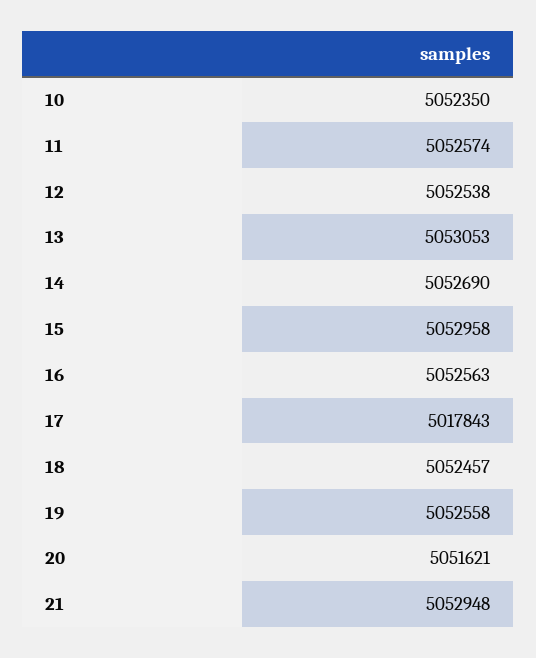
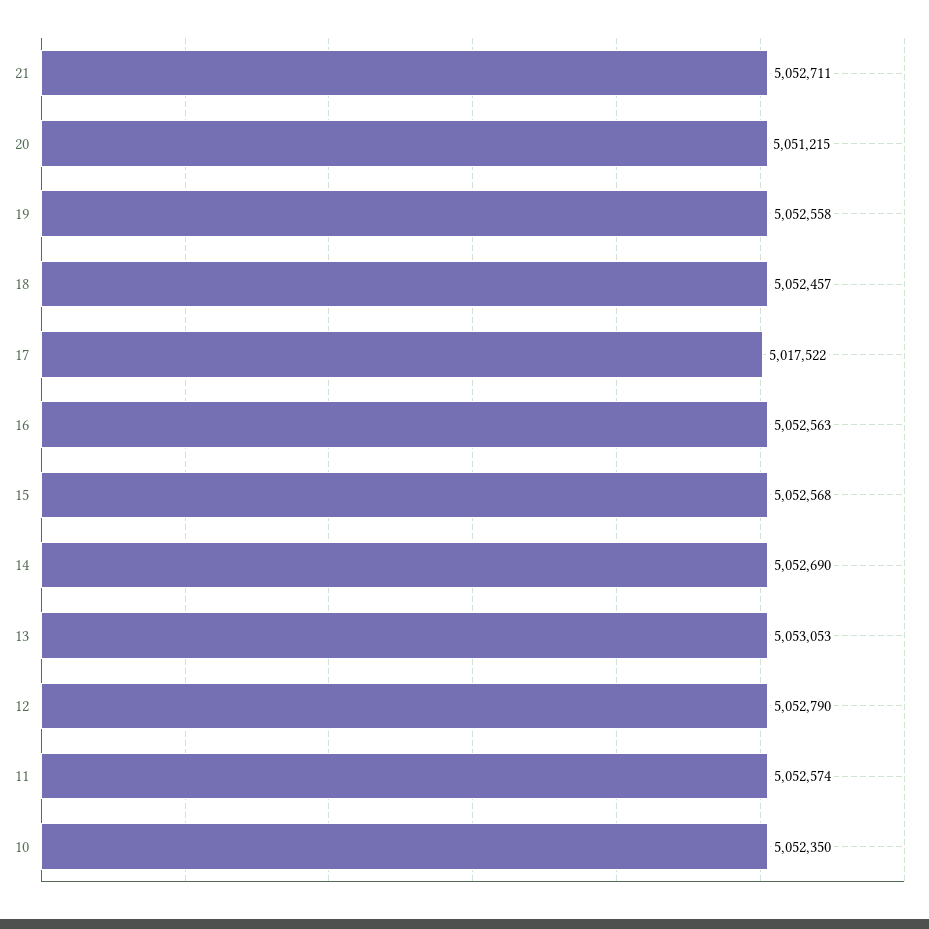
12: 5052538 -> 5052790
15: 5052958 -> 5052568
17: 5017843 -> 5017522
20: 5051621 -> 5051215
21: 5052948 -> 5052711

